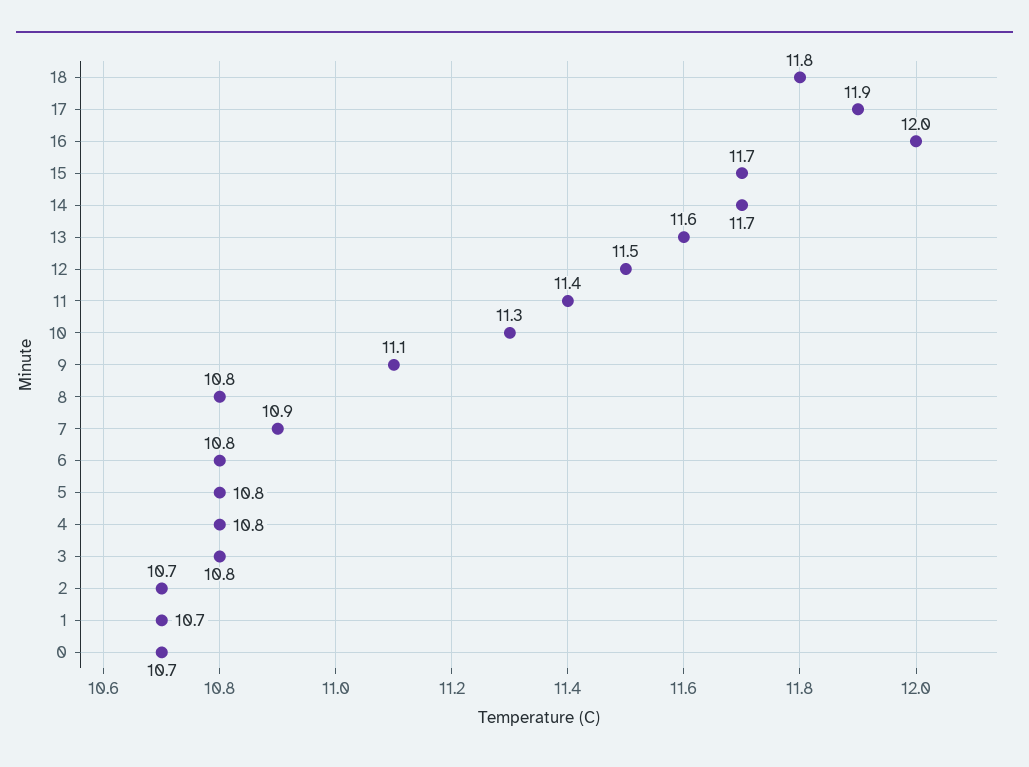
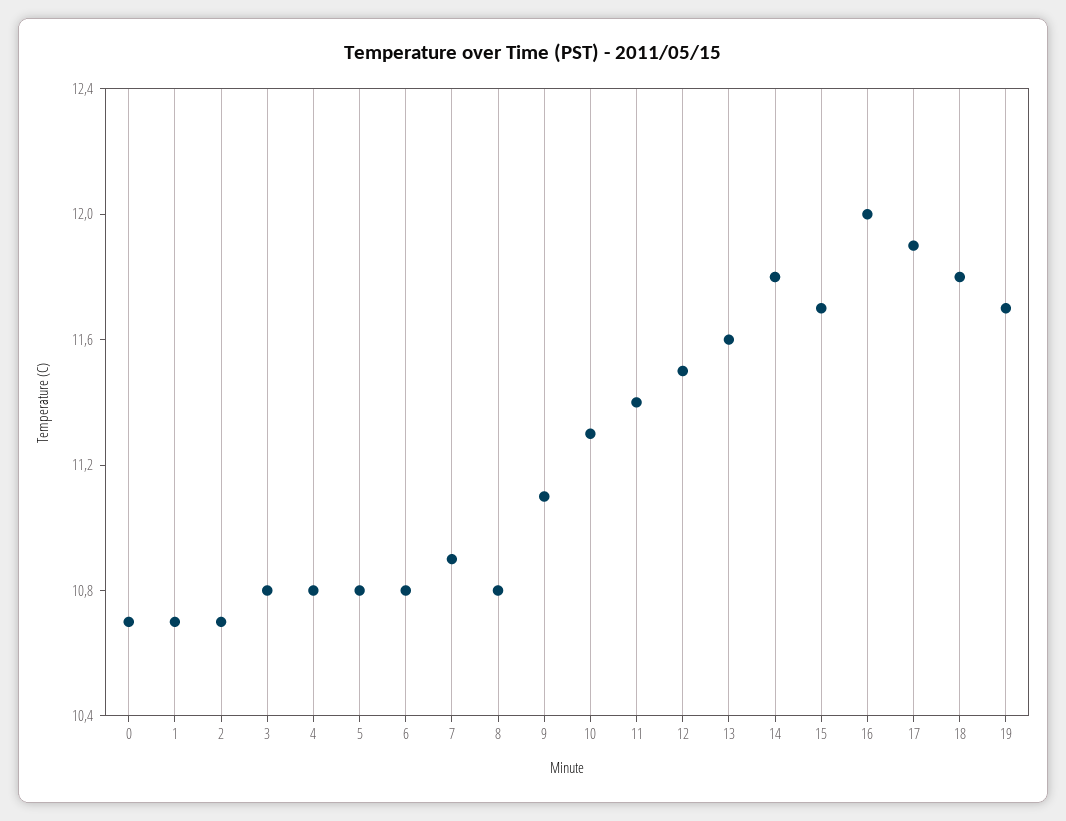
14: 11.7 -> 11.8
19: none -> 11.7

